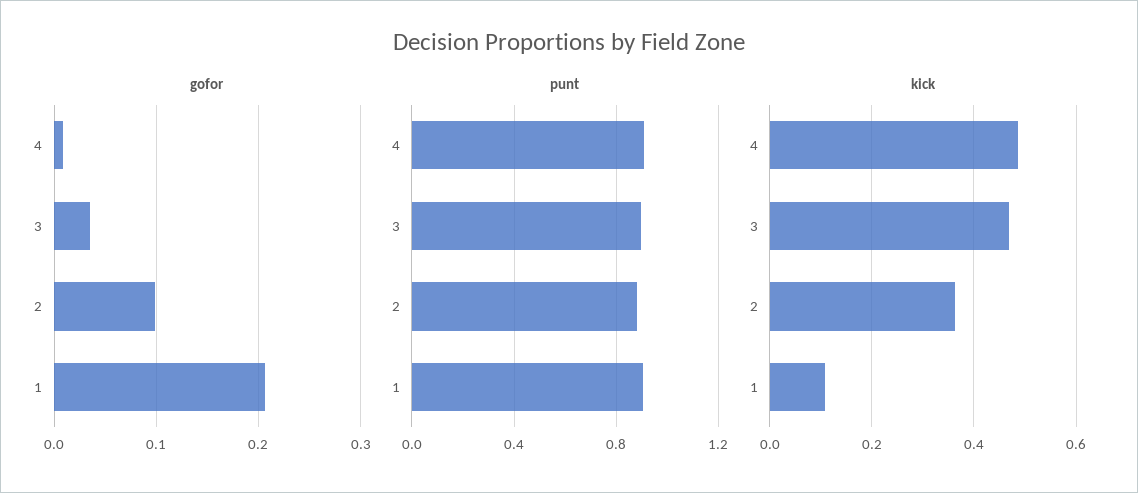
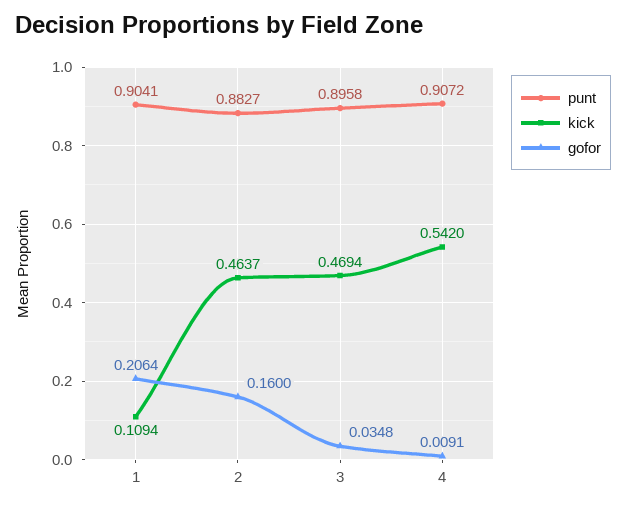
gofor, 2: 0.1 -> 0.16
kick, 4: 0.48 -> 0.542
kick, 2: 0.36 -> 0.4637

